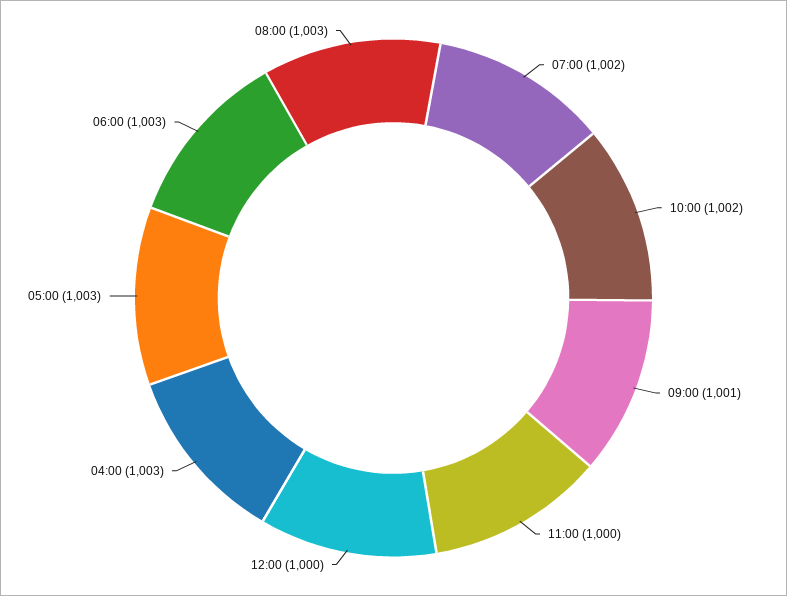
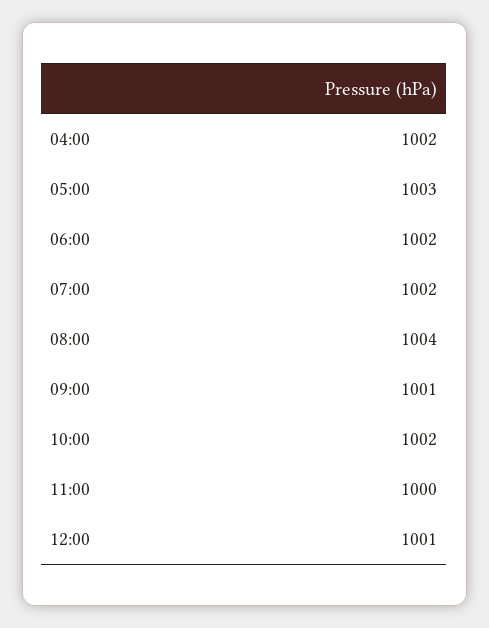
12:00: 1000 -> 1001
04:00: 1003 -> 1002
06:00: 1003 -> 1002
08:00: 1003 -> 1004

